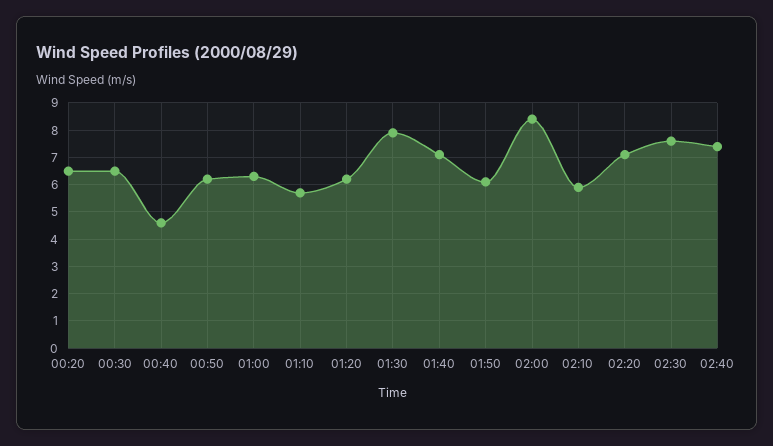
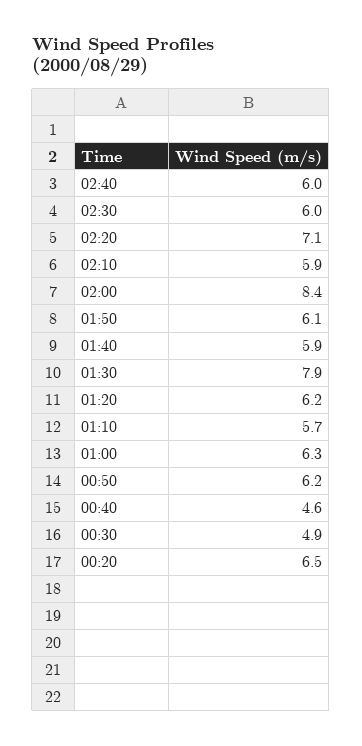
00:30: 6.5 -> 4.9
01:40: 7 -> 5.9
02:30: 7.5 -> 6
02:40: 7.5 -> 6

